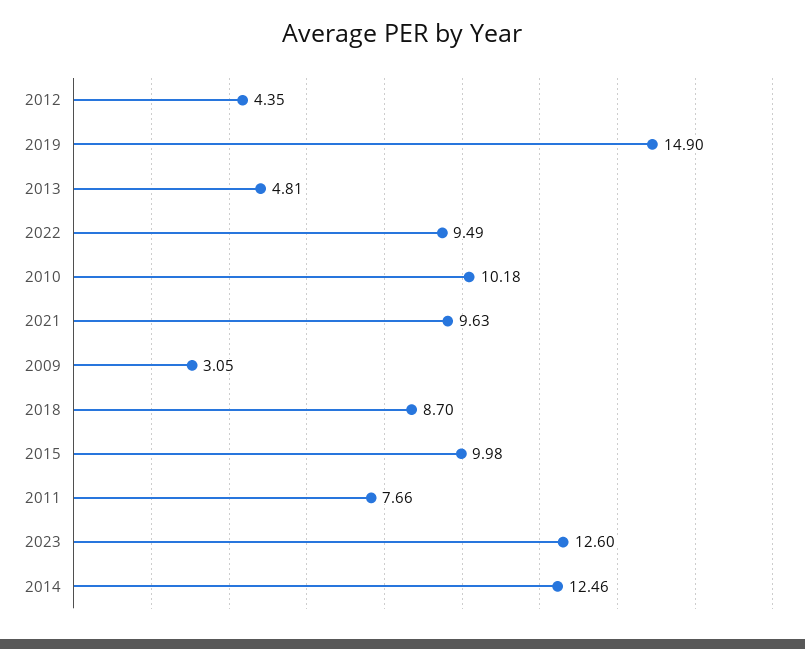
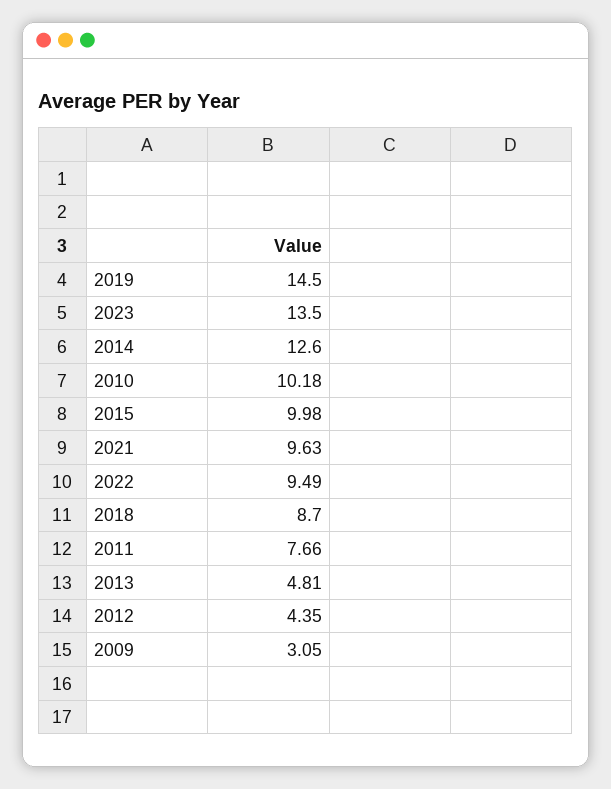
2019: 14.9 -> 14.5
2023: 12.6 -> 13.5
2014: 12.46 -> 12.6

